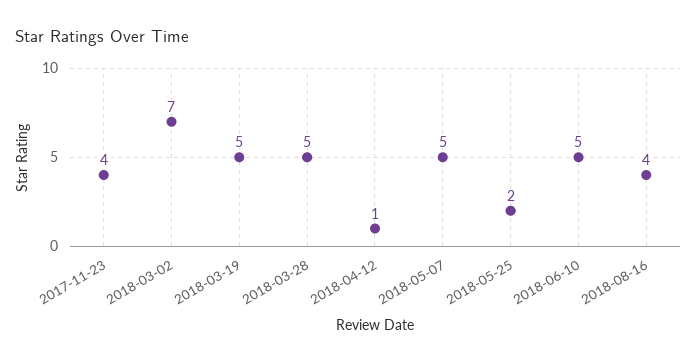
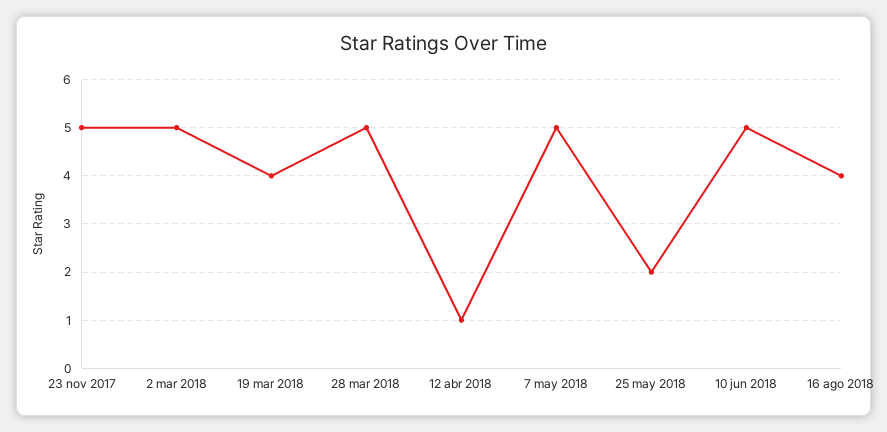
2017-11-23: 4 -> 5
2018-03-02: 7 -> 5
2018-03-19: 5 -> 4

